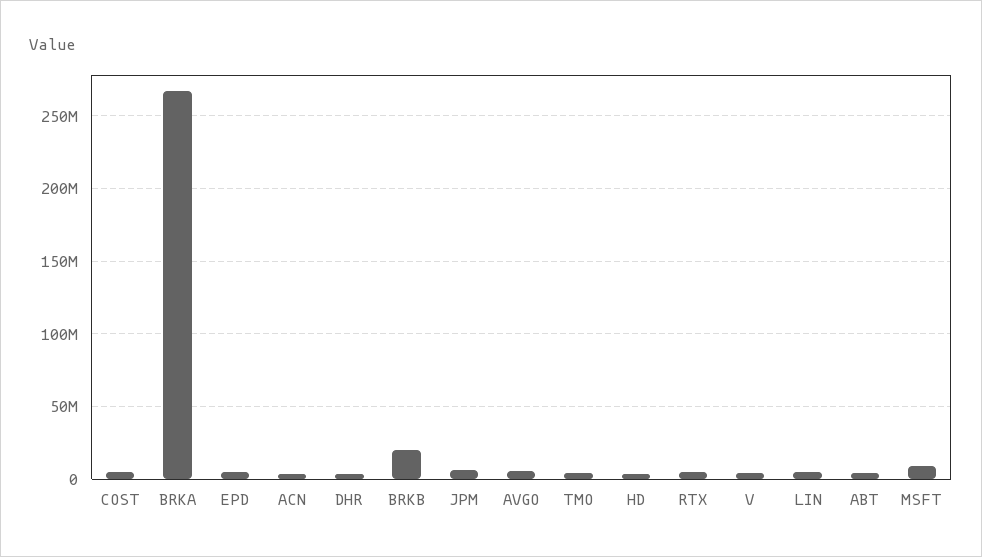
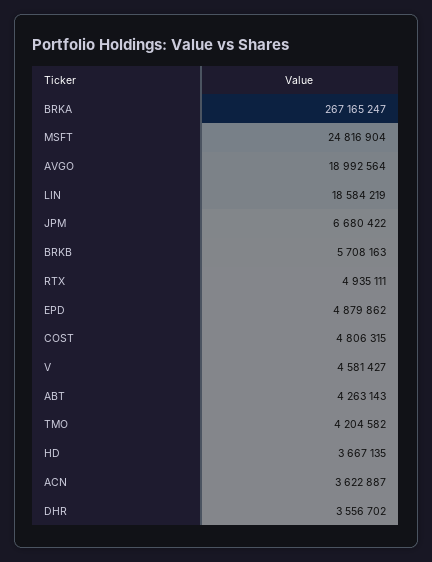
BRKB: 20000000 -> 5708163
AVGO: 5000000 -> 18992564
LIN: 5000000 -> 18584219
MSFT: 10000000 -> 24816904

